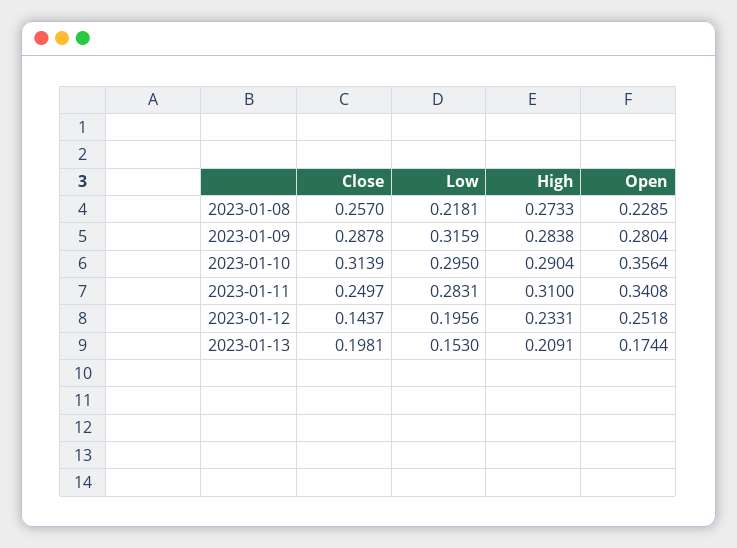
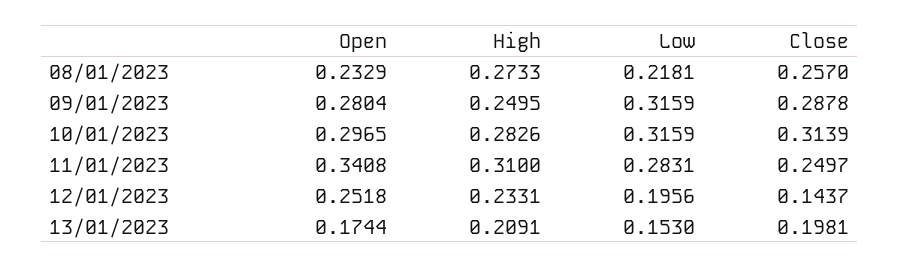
Open, 2023-01-08: 0.2285 -> 0.2329
High, 2023-01-09: 0.2838 -> 0.2495
Low, 2023-01-10: 0.295 -> 0.3159
High, 2023-01-10: 0.2904 -> 0.2826
Open, 2023-01-10: 0.3564 -> 0.2965

